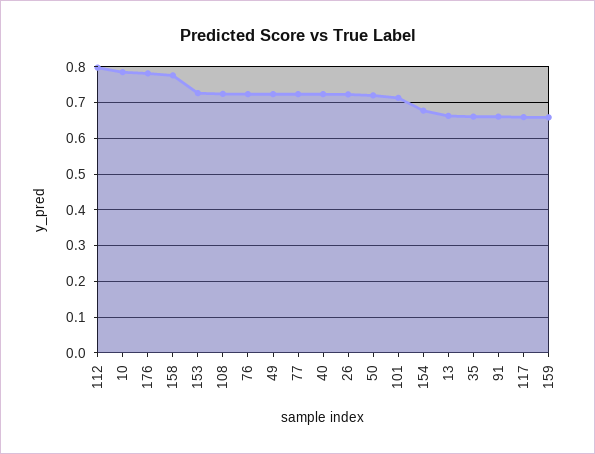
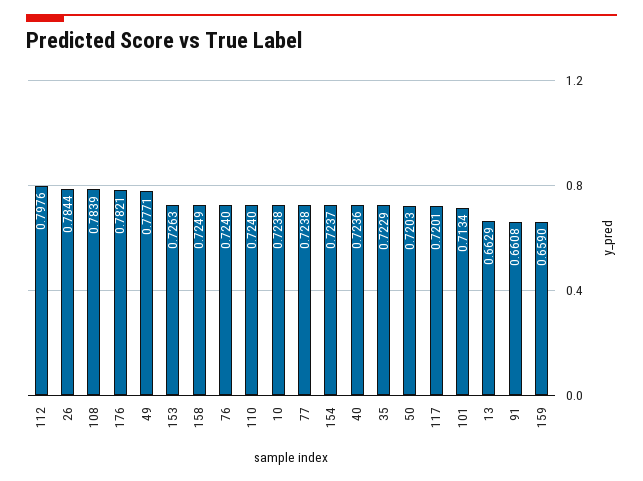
10: 0.78 -> 0.7238
158: 0.78 -> 0.7249
108: 0.72 -> 0.7839
49: 0.72 -> 0.7771
26: 0.72 -> 0.7844
154: 0.68 -> 0.7237
35: 0.66 -> 0.7229
117: 0.66 -> 0.7201
110: none -> 0.724

